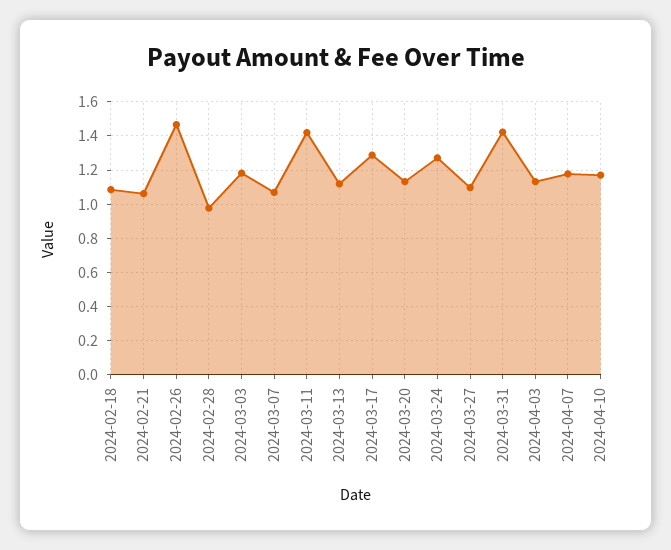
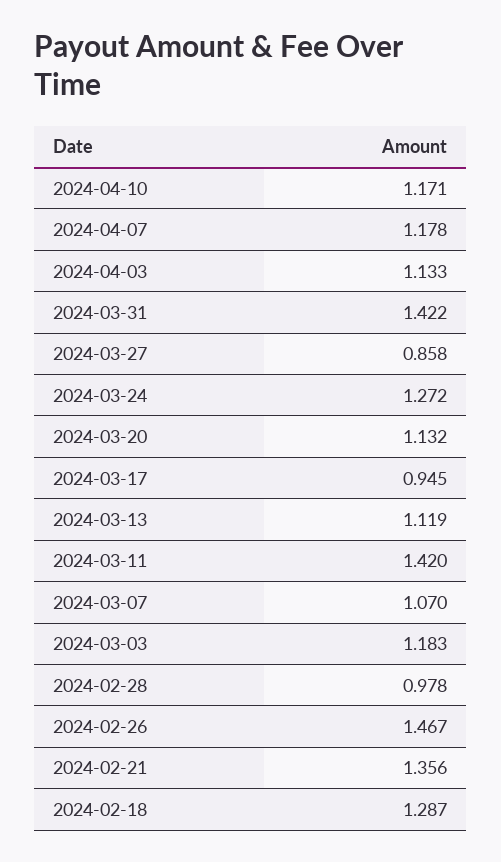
2024-02-18: 1.1 -> 1.287
2024-02-21: 1.05 -> 1.356
2024-03-17: 1.3 -> 0.945
2024-03-27: 1.1 -> 0.858

